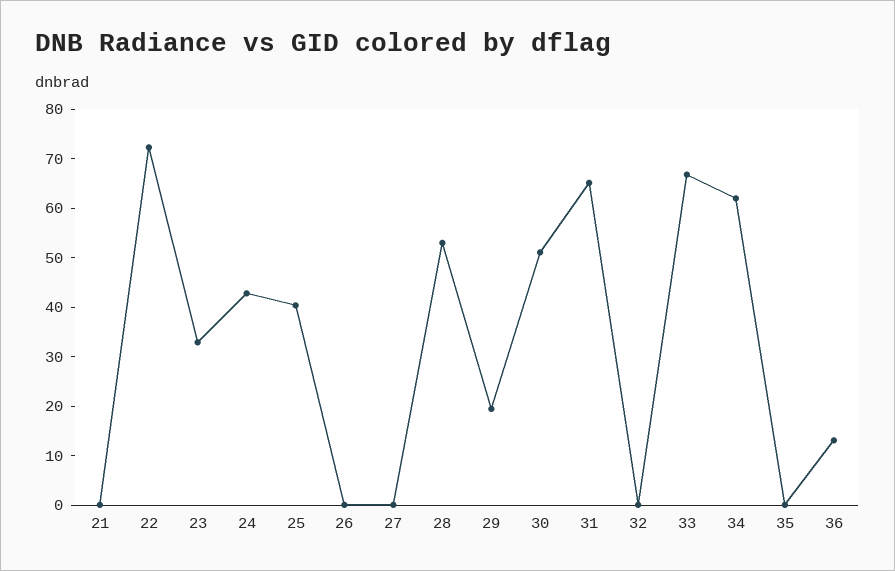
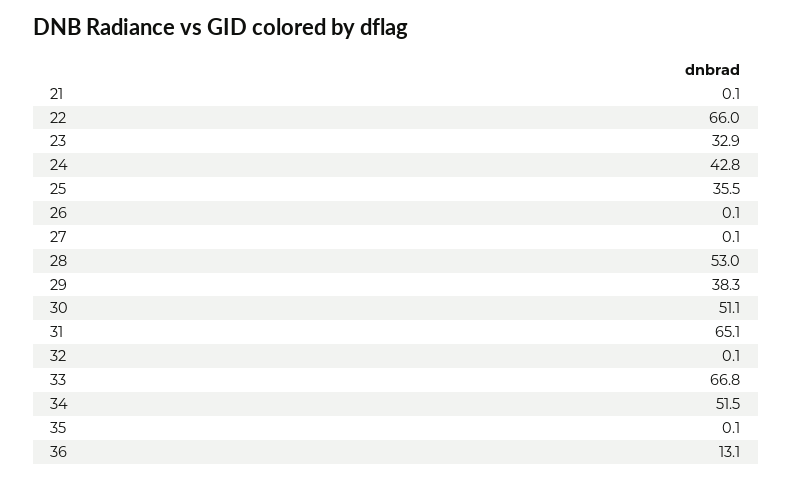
22: 72 -> 66
25: 40 -> 35.5
29: 20 -> 38.3
34: 62 -> 51.5

